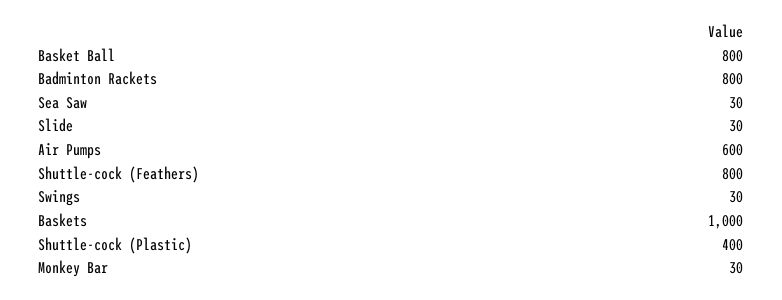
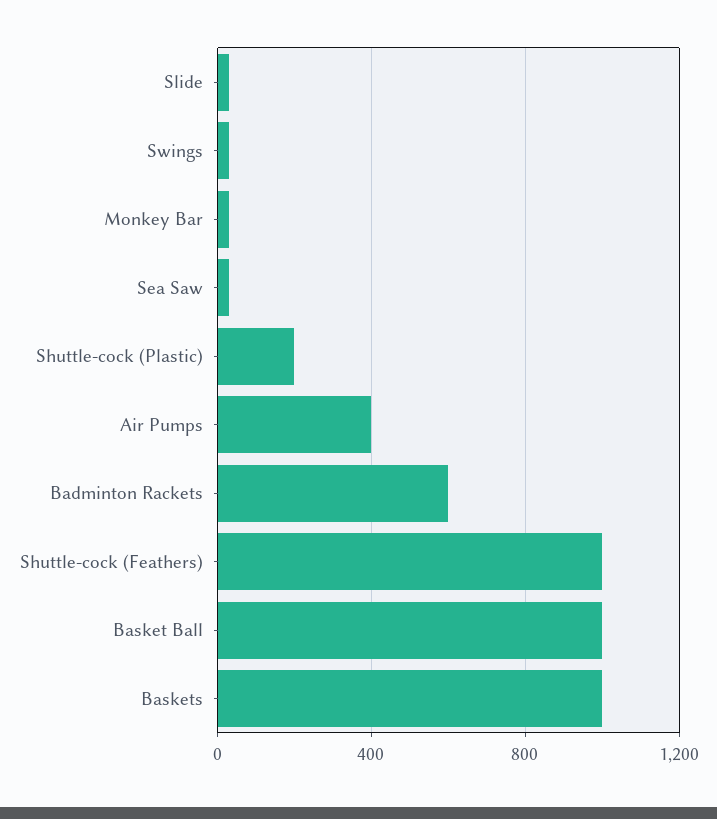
Basket Ball: 800 -> 1000
Badminton Rackets: 800 -> 600
Air Pumps: 600 -> 400
Shuttle-cock (Feathers): 800 -> 1000
Shuttle-cock (Plastic): 400 -> 200

